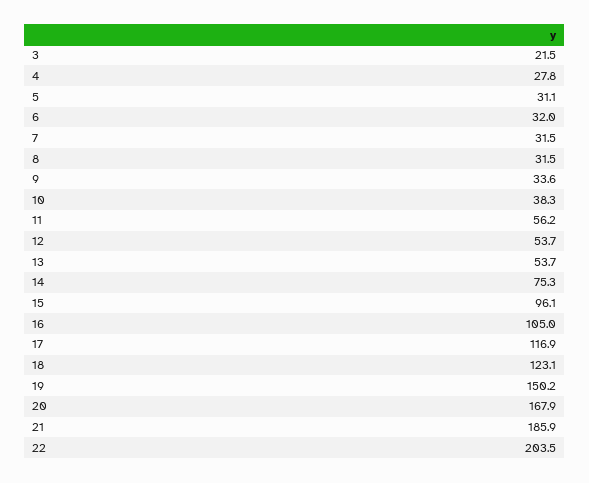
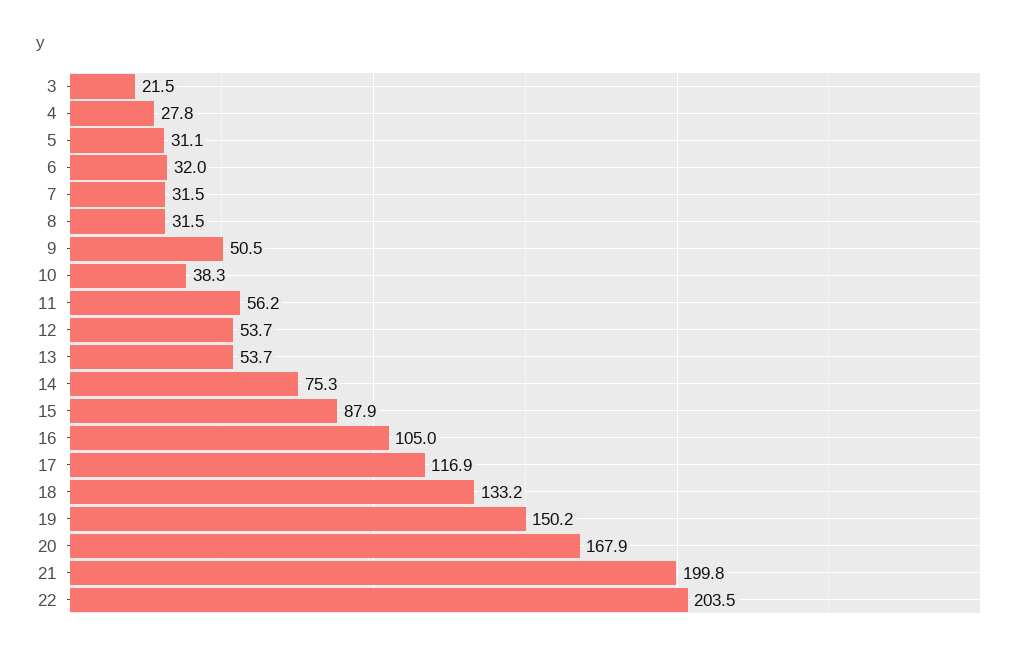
9: 33.6 -> 50.5
15: 96.1 -> 87.9
18: 123.1 -> 133.2
21: 185.9 -> 199.8

